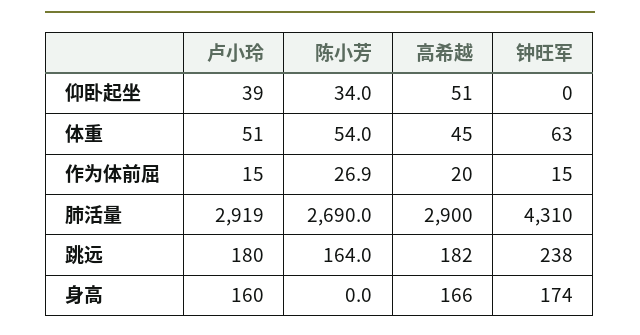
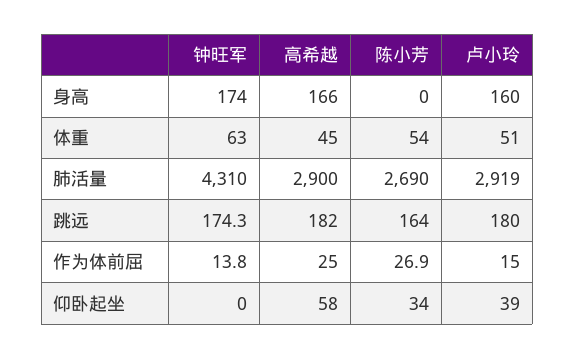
高希越, 仰卧起坐: 51 -> 58
高希越, 作为体前屈: 20 -> 25
钟旺军, 作为体前屈: 15 -> 13.8
钟旺军, 跳远: 238 -> 174.3

